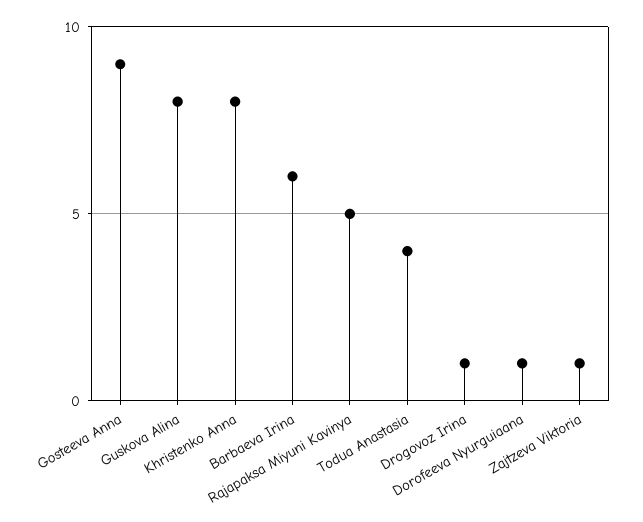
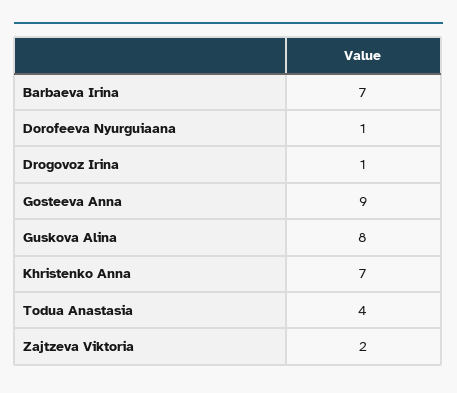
Khristenko Anna: 8 -> 7
Barbaeva Irina: 6 -> 7
Rajapaksa Miyuni Kavinya: 5 -> none
Zajtzeva Viktoria: 1 -> 2

